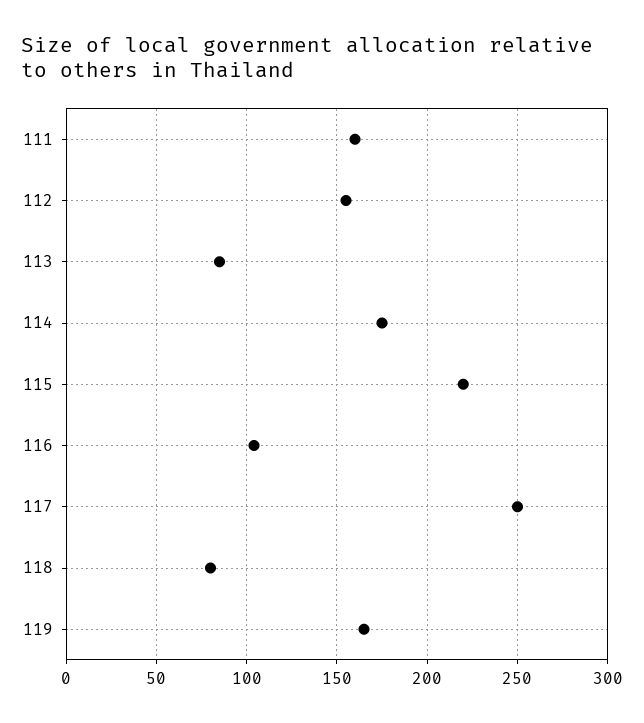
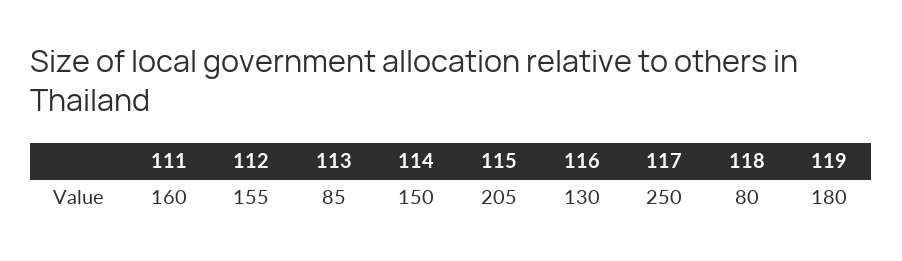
114: 175 -> 150
115: 220 -> 205
116: 105 -> 130
119: 165 -> 180

